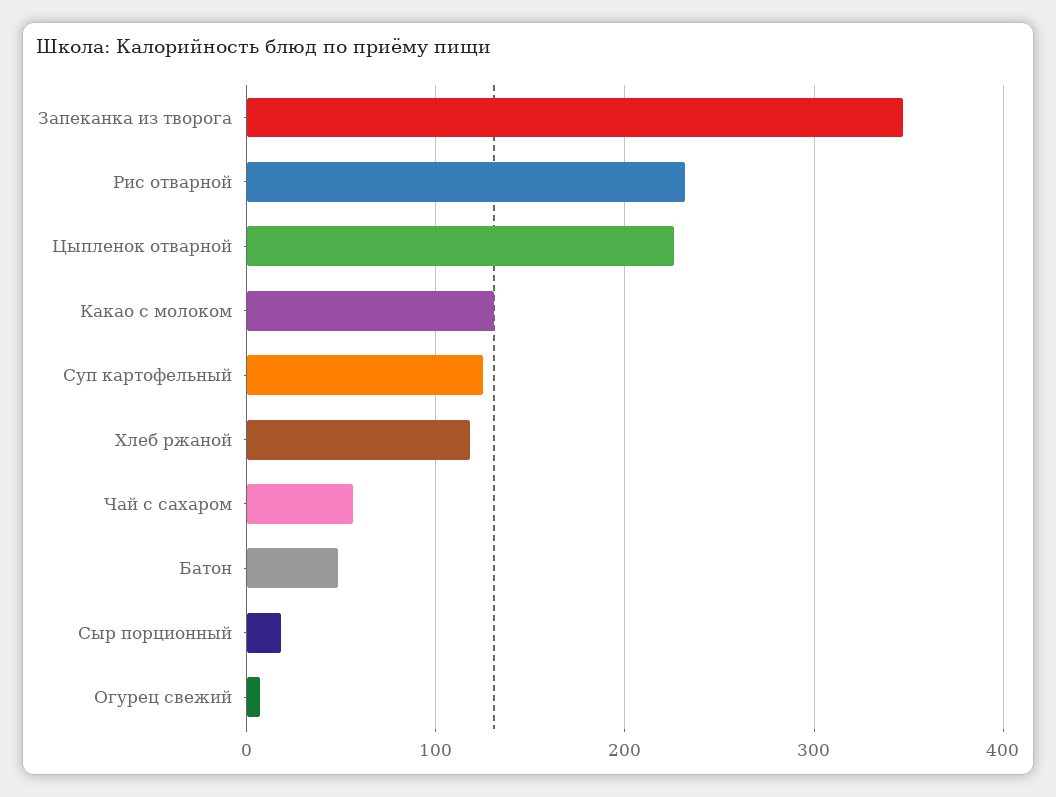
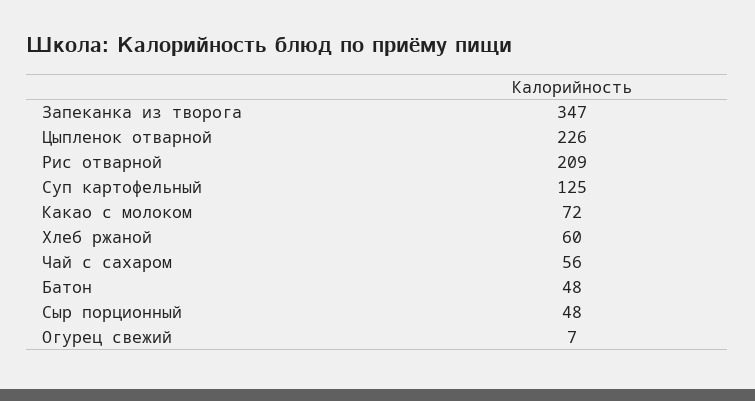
Рис отварной: 230 -> 209
Какао с молоком: 130 -> 72
Хлеб ржаной: 120 -> 60
Сыр порционный: 20 -> 48

